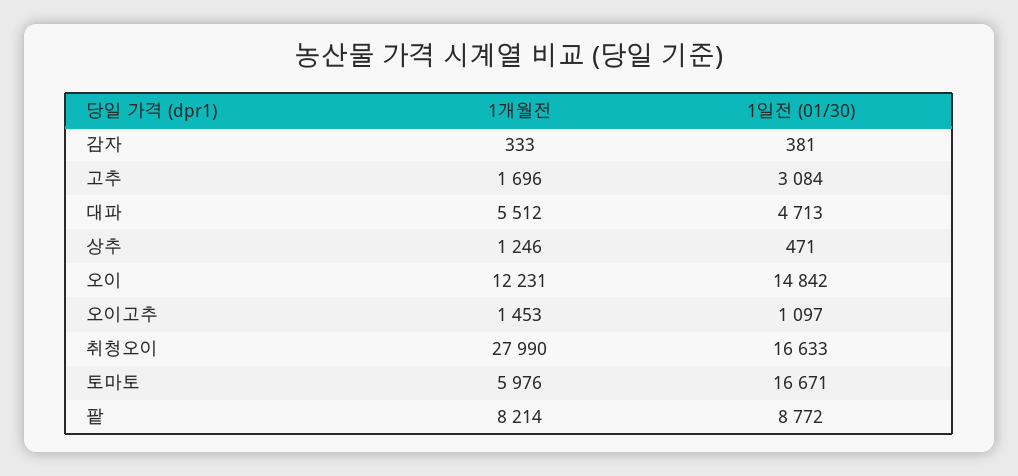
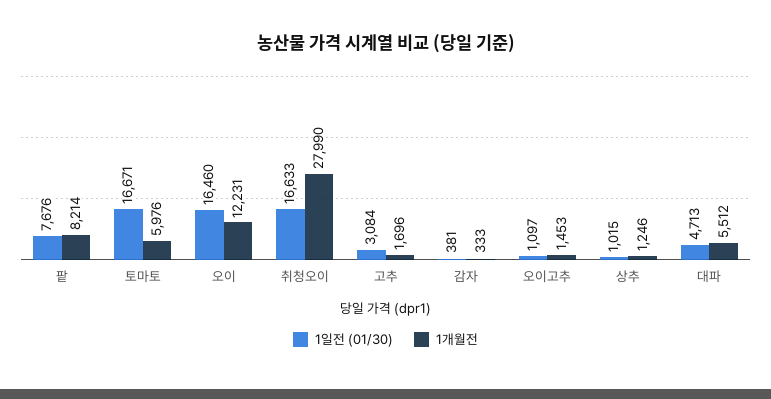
1일전 (01/30), 상추: 471 -> 1015
1일전 (01/30), 오이: 14842 -> 16460
1일전 (01/30), 팥: 8772 -> 7676

